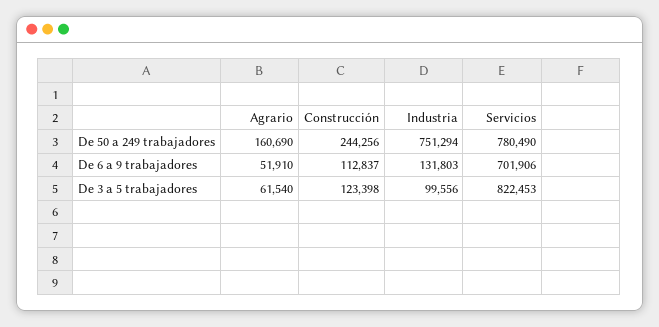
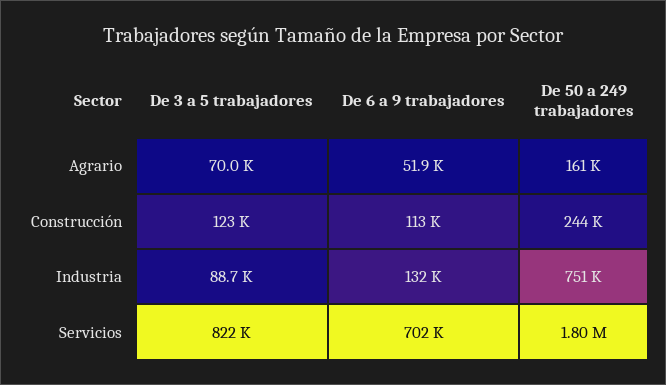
Servicios, De 50 a 249 trabajadores: 780490 -> 1800000
Agrario, De 3 a 5 trabajadores: 61540 -> 70000
Industria, De 3 a 5 trabajadores: 99556 -> 88700

